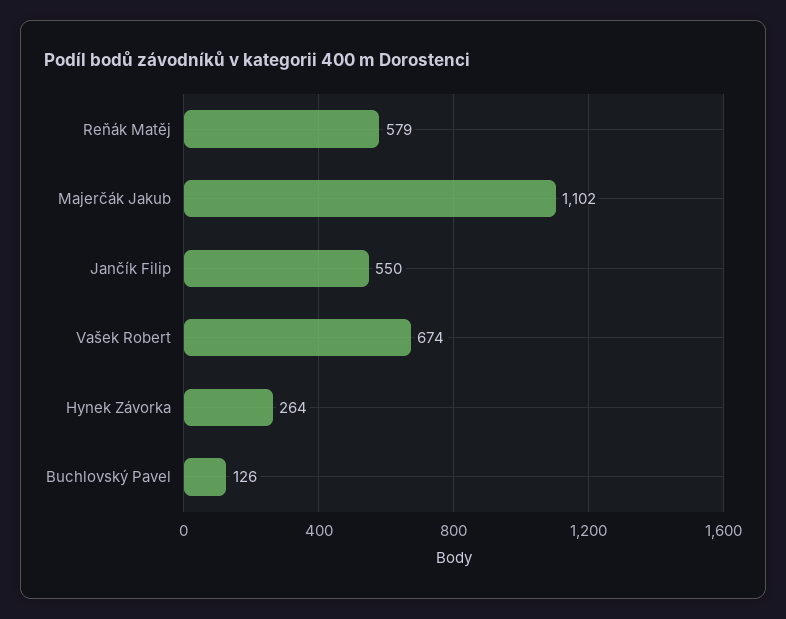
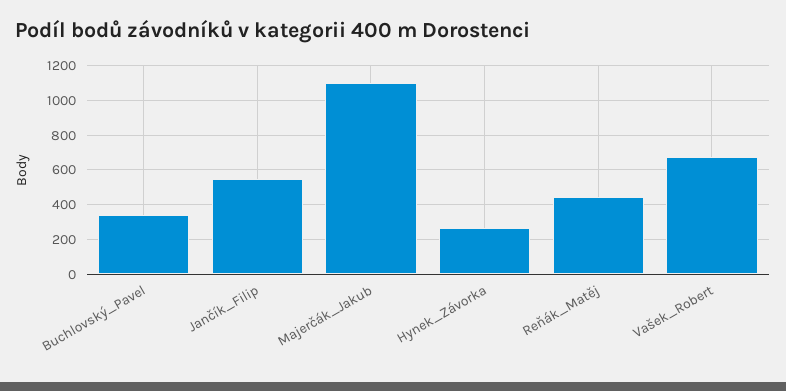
Reňák Matěj: 579 -> 450
Buchlovský Pavel: 126 -> 350

